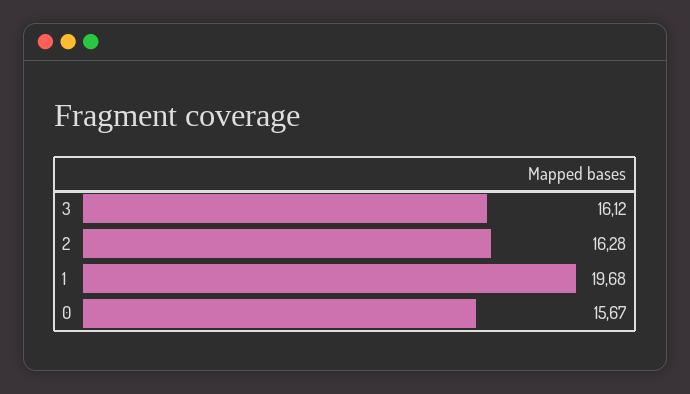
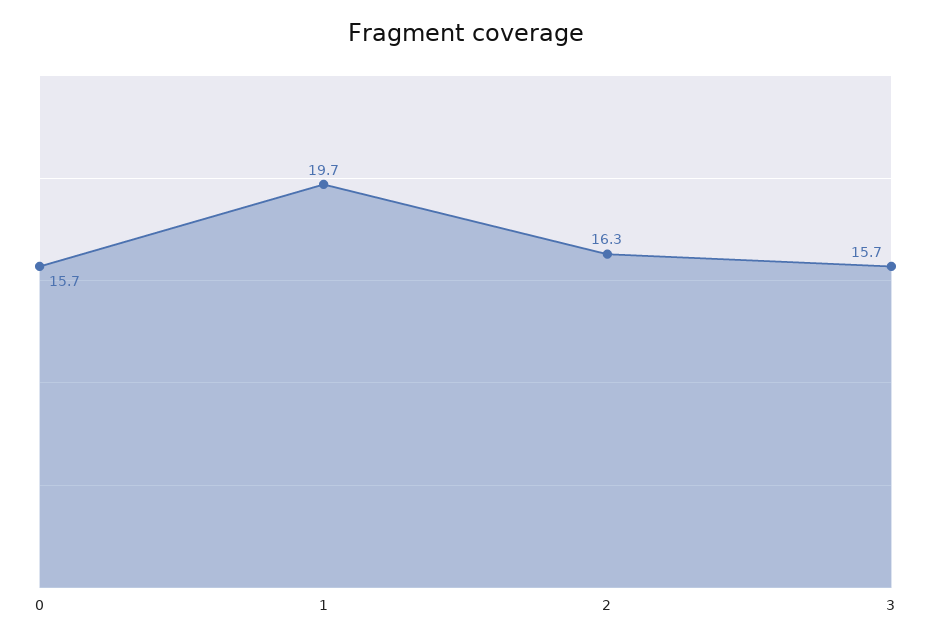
3: 16.12 -> 15.7

